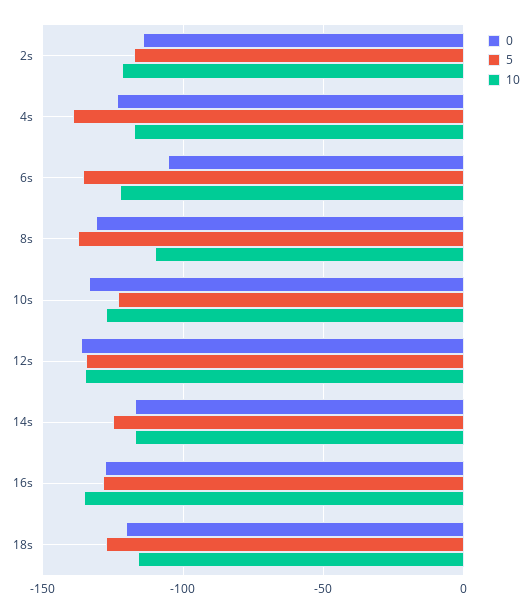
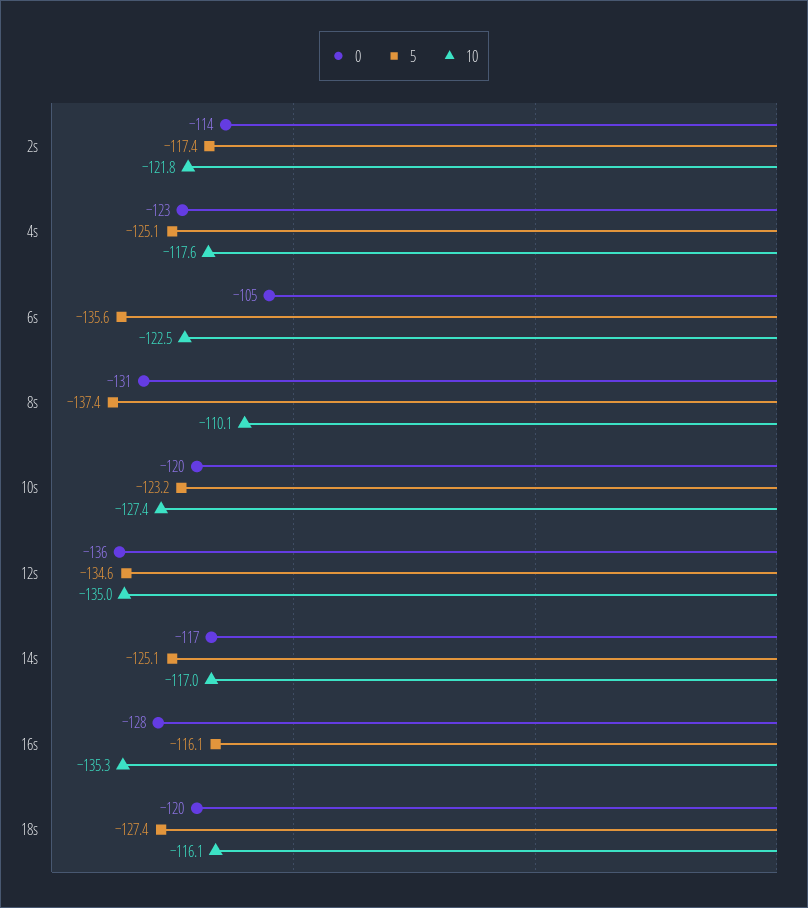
5, 4s: -140 -> -125.1
0, 10s: -135 -> -120
5, 16s: -130 -> -116.1

